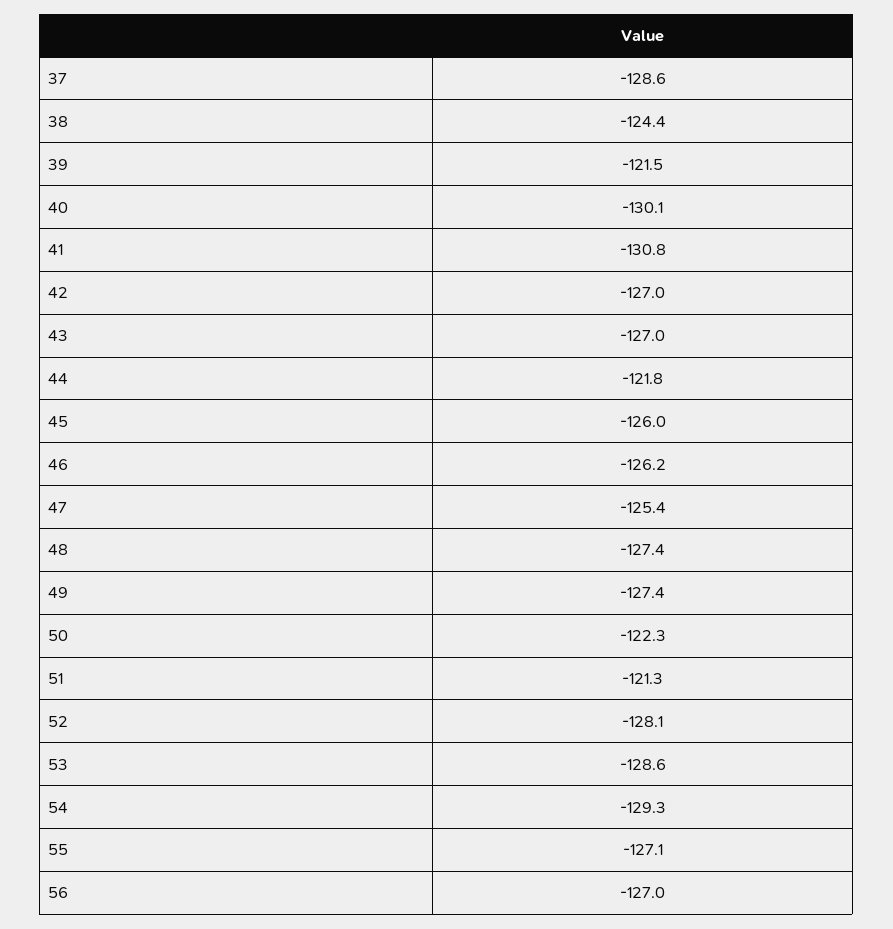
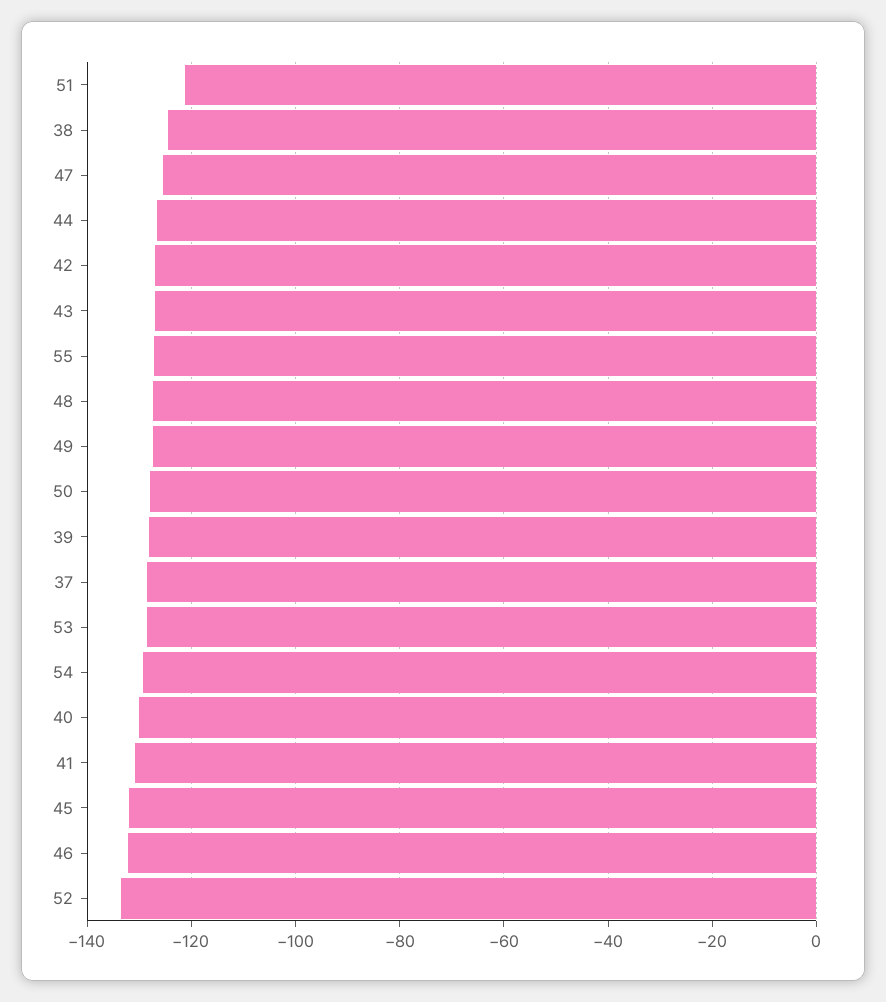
39: -121.5 -> -128
44: -121.8 -> -126
45: -126 -> -132
46: -126.2 -> -132
50: -122.3 -> -128
52: -128.1 -> -134
56: -127 -> none

